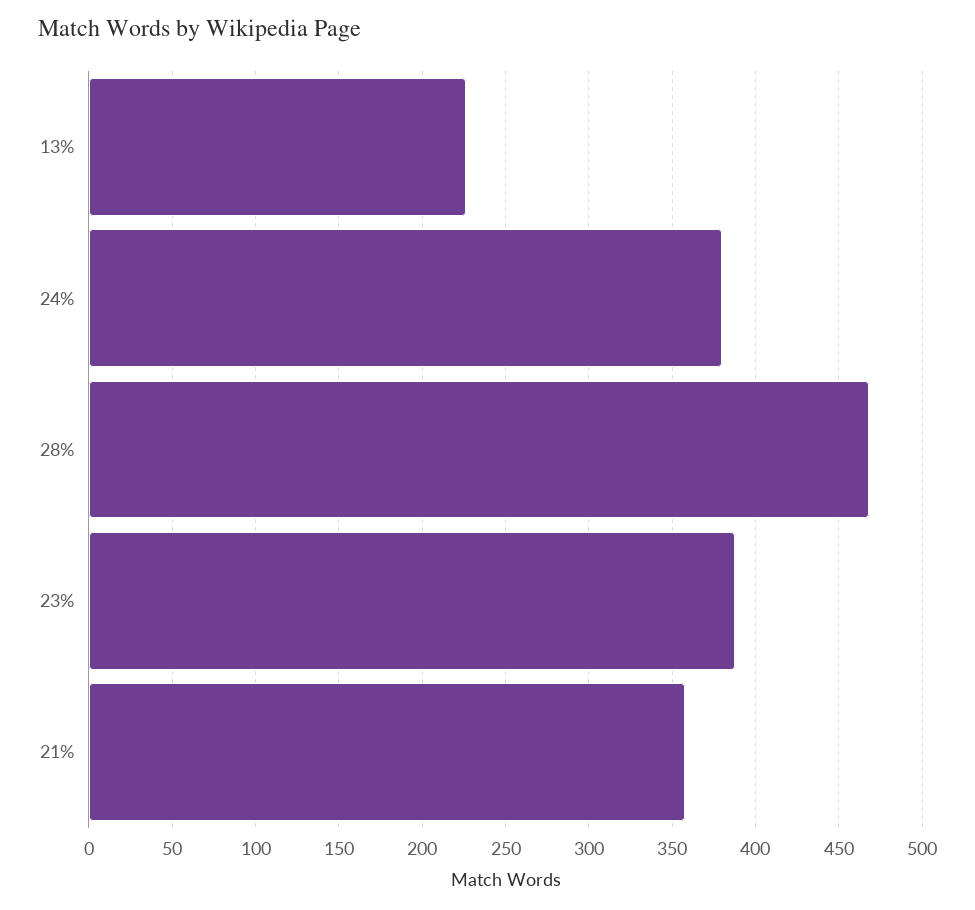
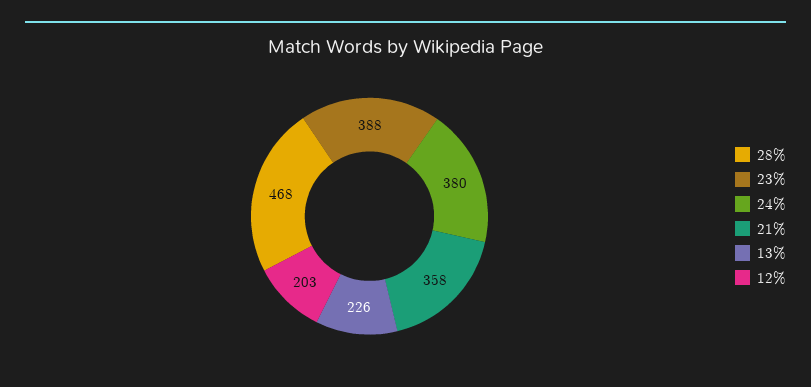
12%: none -> 203

